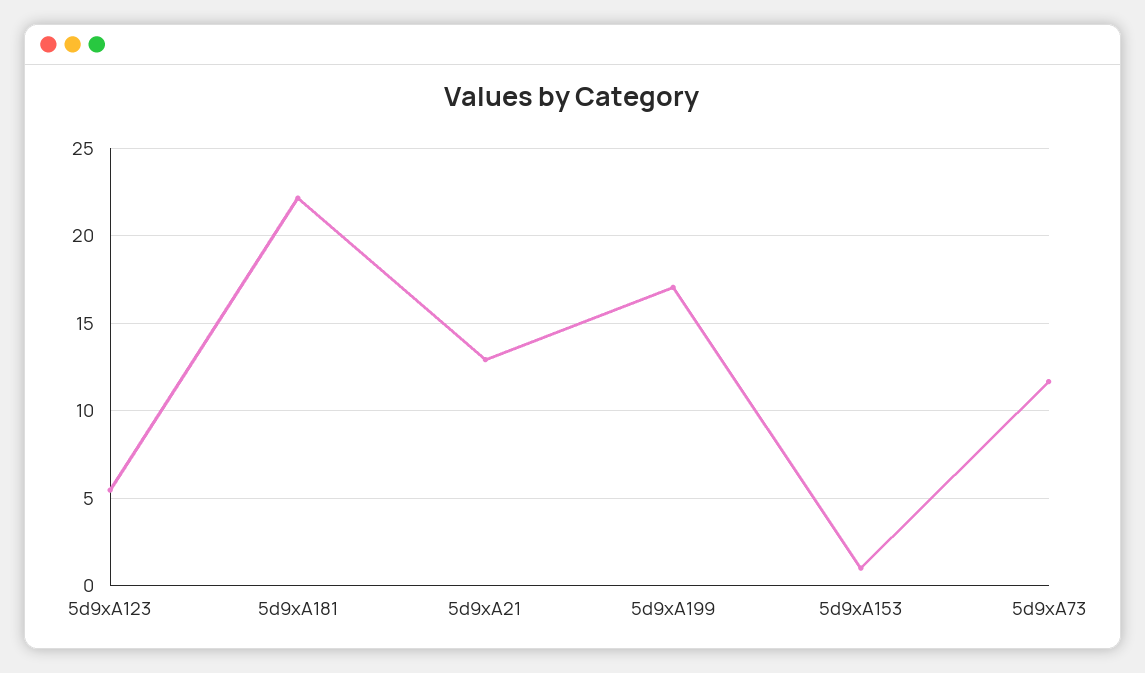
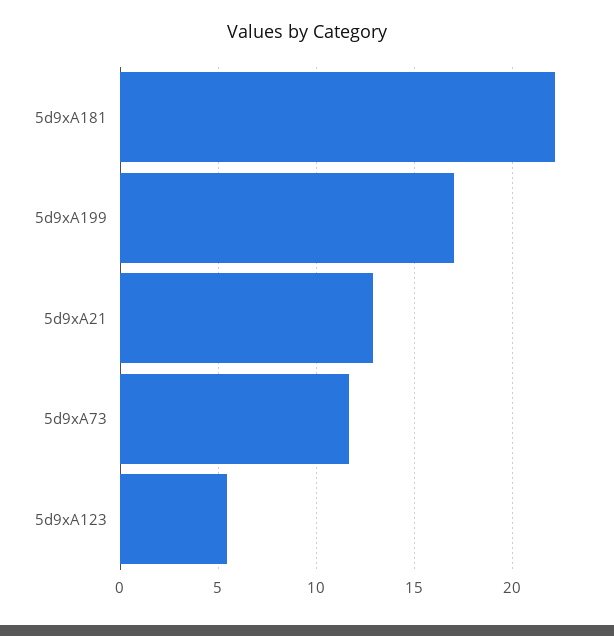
5d9xA153: 1 -> none

